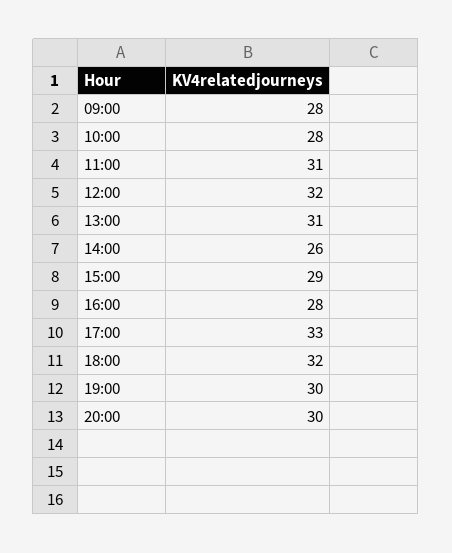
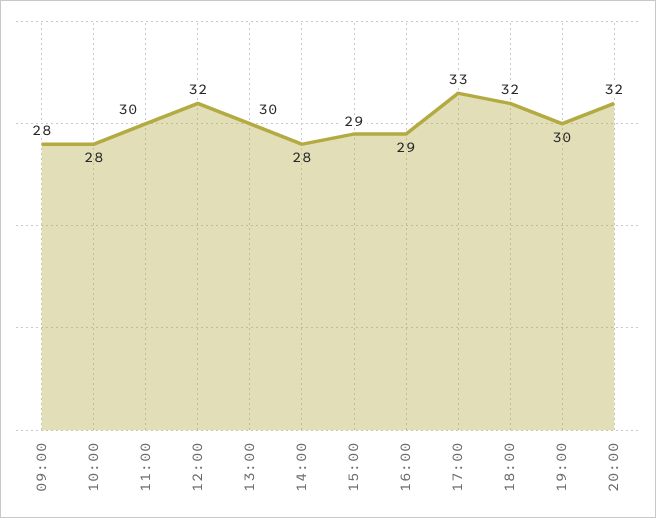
11:00: 31 -> 30
13:00: 31 -> 30
14:00: 26 -> 28
16:00: 28 -> 29
20:00: 30 -> 32

